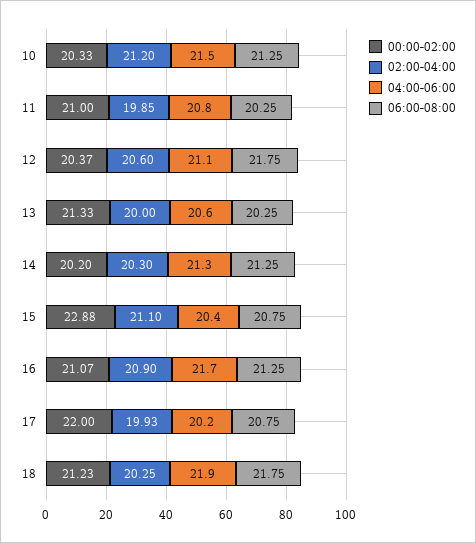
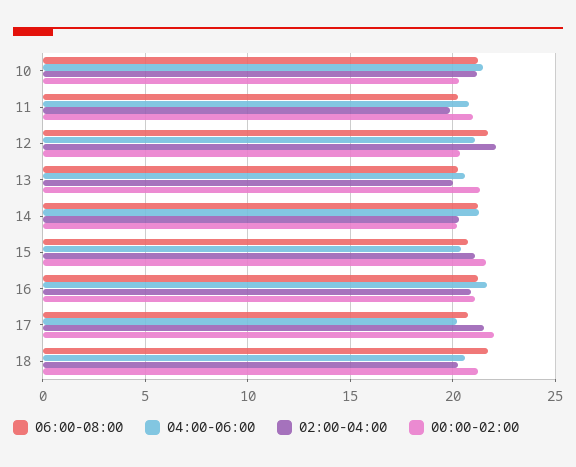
02:00-04:00, 12: 20.6 -> 22
00:00-02:00, 15: 22.88 -> 21.5
02:00-04:00, 17: 19.93 -> 21.5
04:00-06:00, 18: 21.9 -> 20.5

